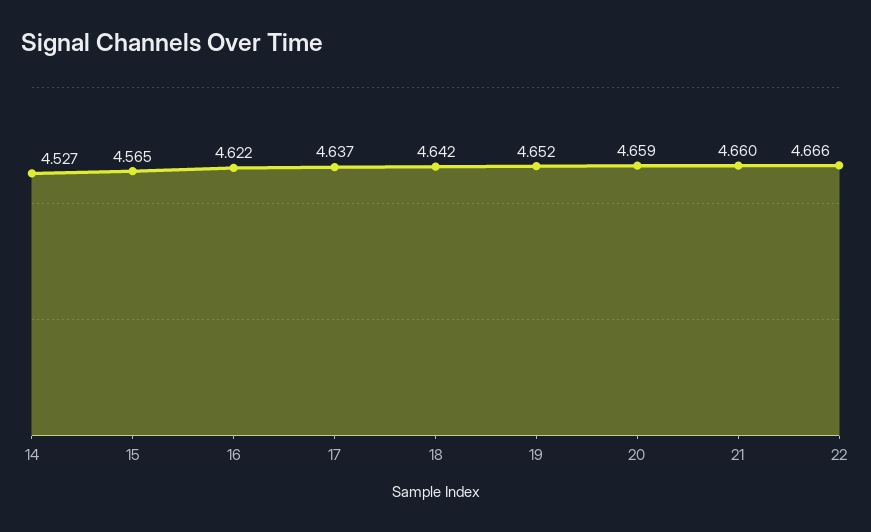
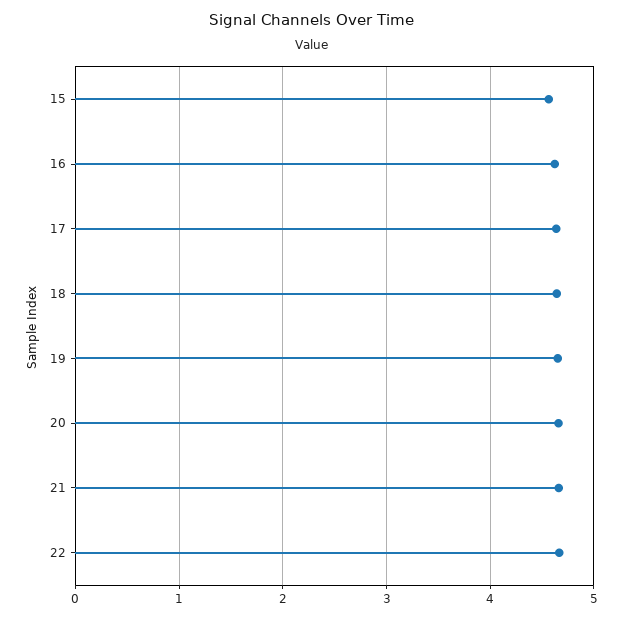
14: 4.527 -> none

